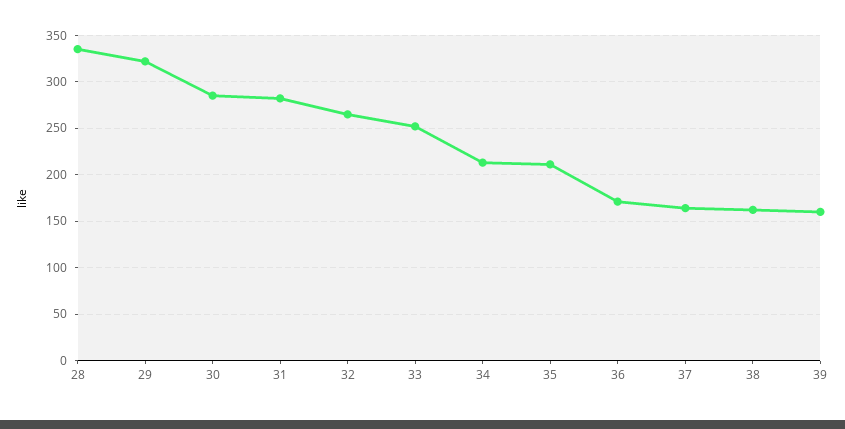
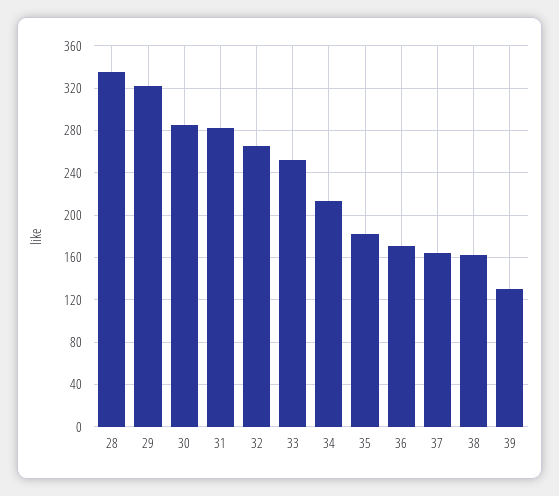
35: 210 -> 180
39: 160 -> 130

